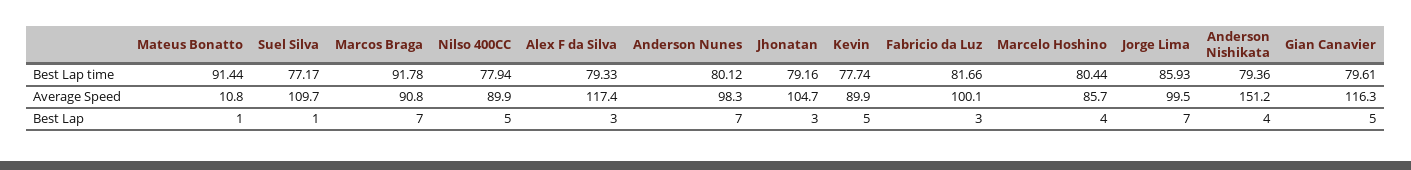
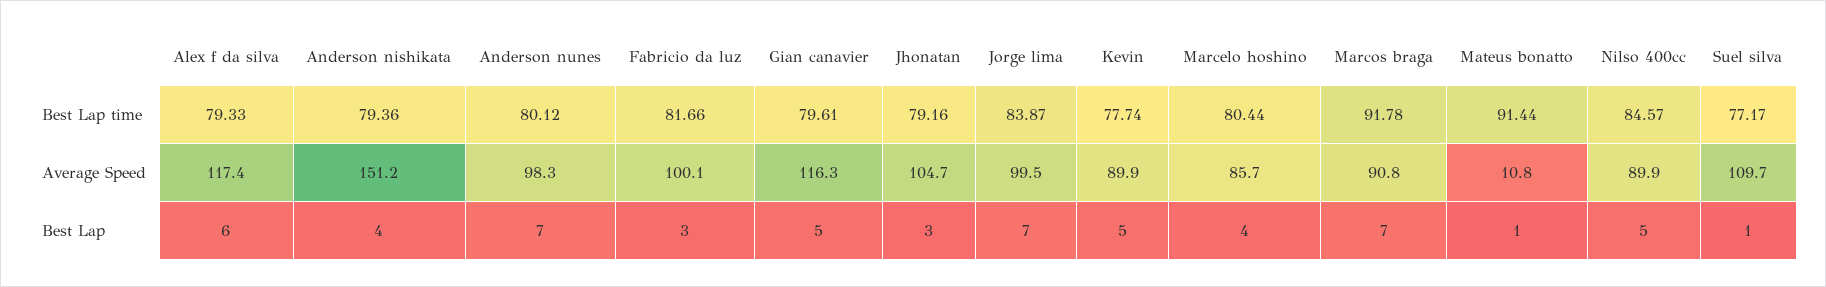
Nilso 400CC, Best Lap time: 77.94 -> 84.57
Jorge Lima, Best Lap time: 85.93 -> 83.87
Alex F da Silva, Best Lap: 3 -> 6

